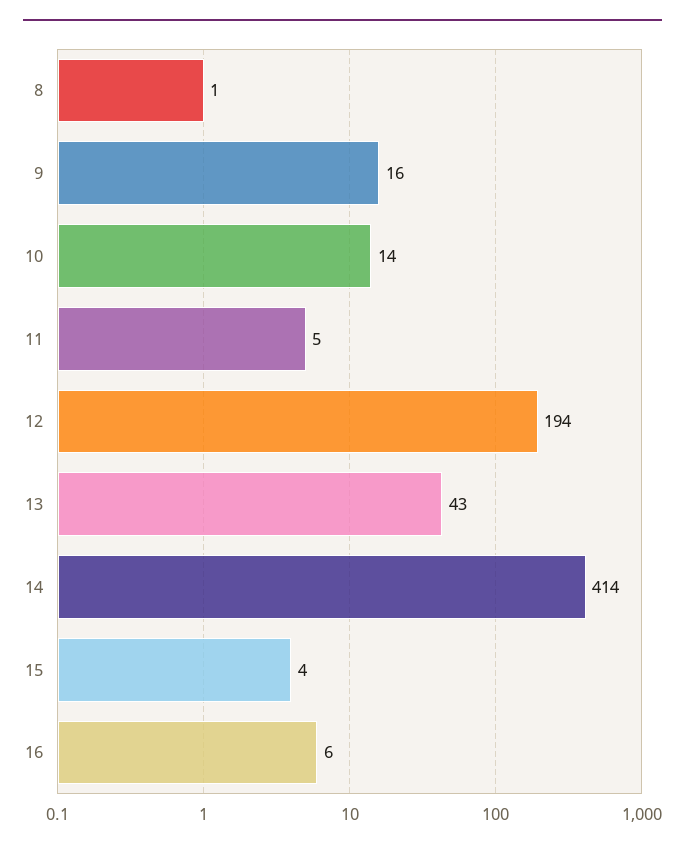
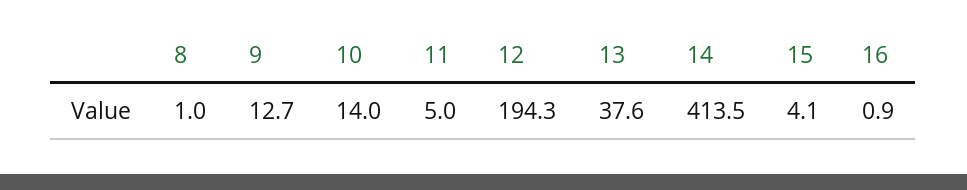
9: 16 -> 12.7
13: 43 -> 37.6
16: 6 -> 0.9

